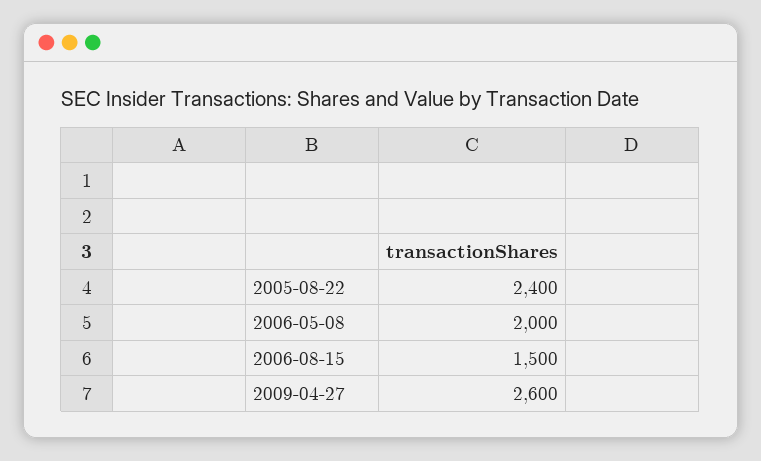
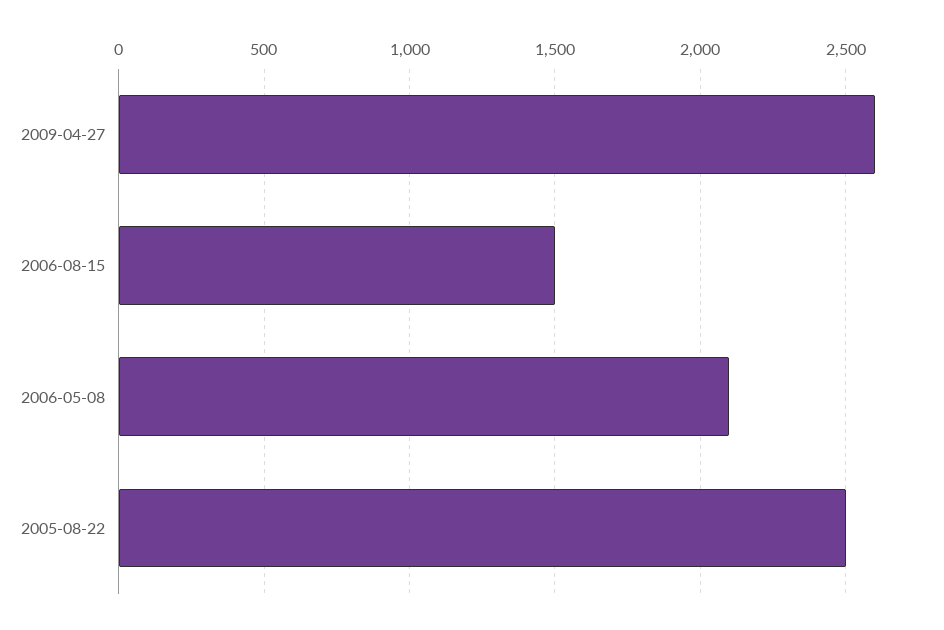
2005-08-22: 2400 -> 2500
2006-05-08: 2000 -> 2100

